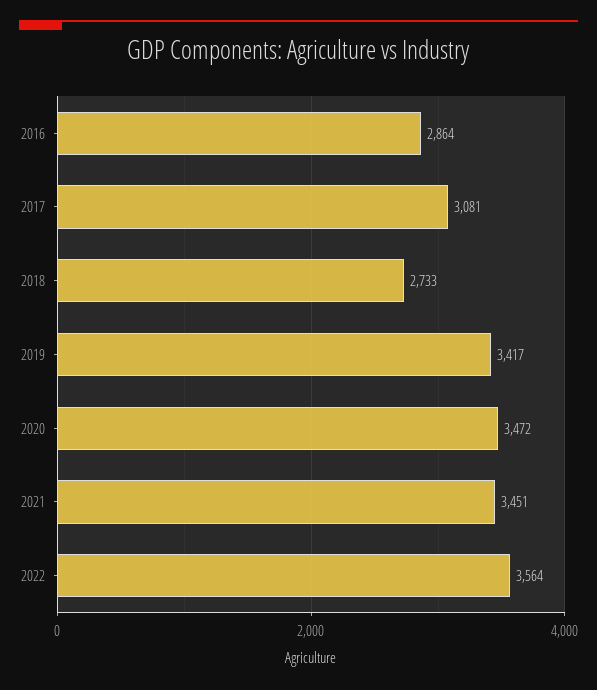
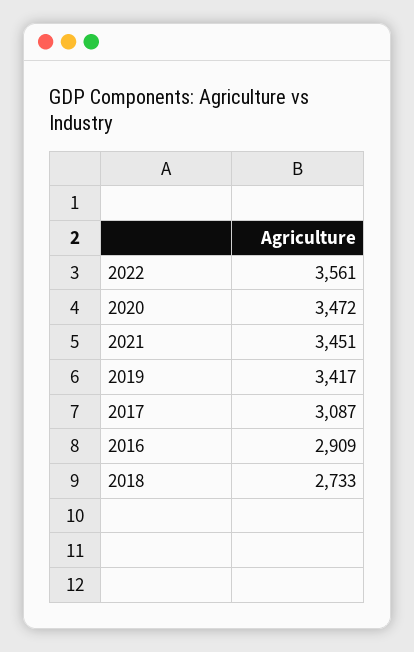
2016: 2864 -> 2909
2017: 3081 -> 3087
2022: 3564 -> 3561

